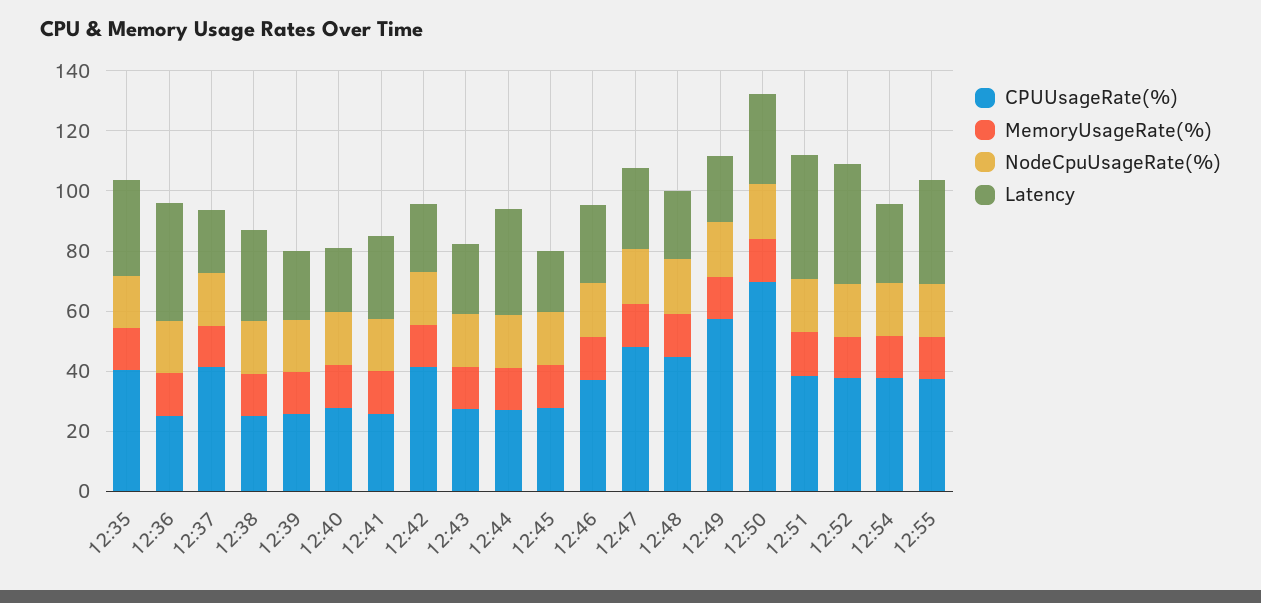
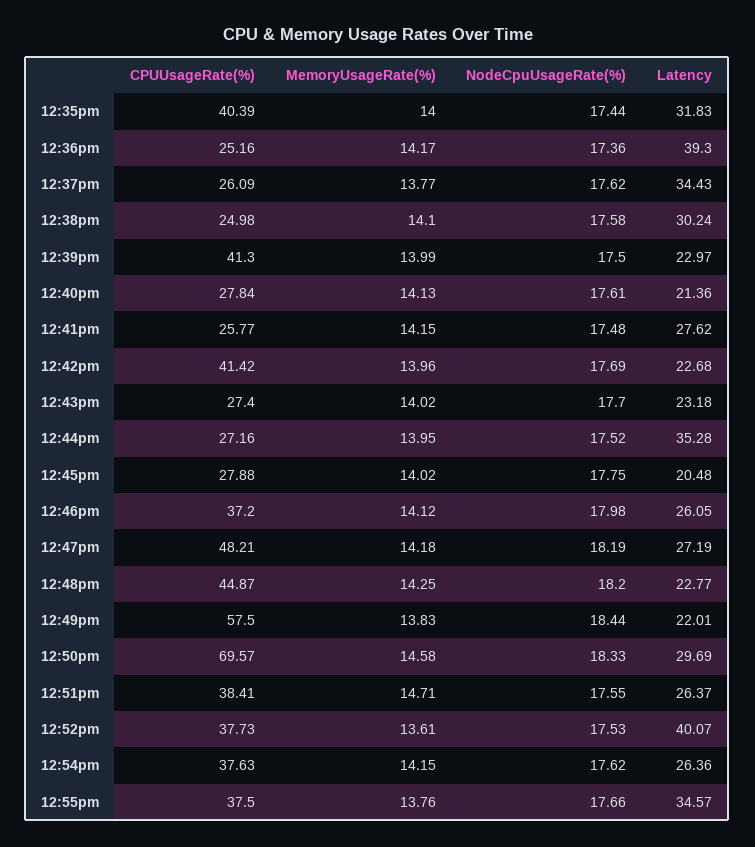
CPUUsageRate(%), 12:37: 40 -> 26.09
Latency, 12:37: 20 -> 34.43
CPUUsageRate(%), 12:39: 25 -> 41.3
Latency, 12:51: 40 -> 26.37

